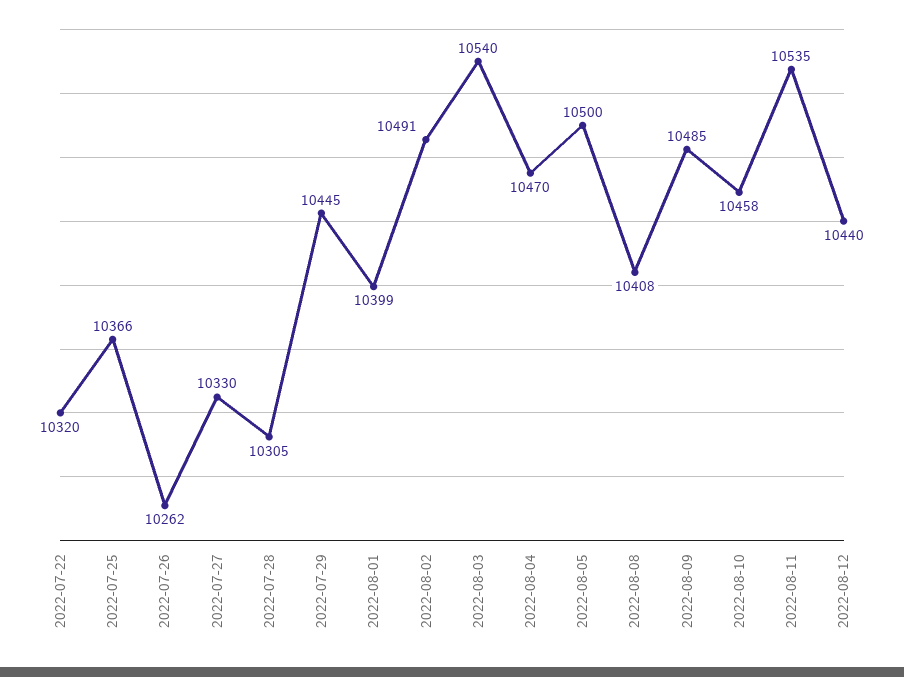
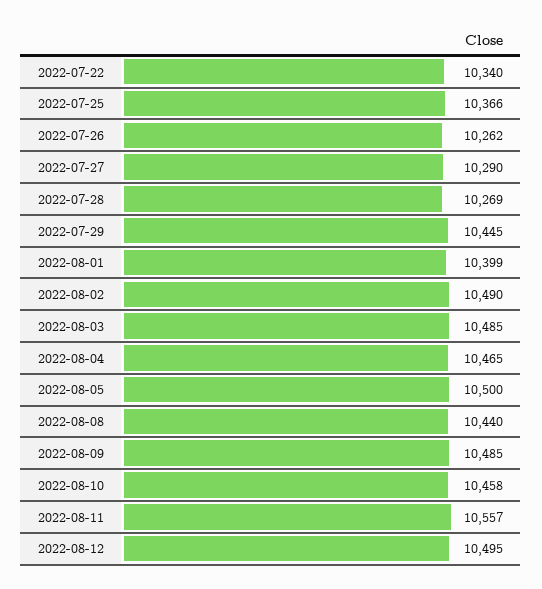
2022-07-22: 10320 -> 10340
2022-07-27: 10330 -> 10290
2022-07-28: 10305 -> 10269
2022-08-02: 10491 -> 10490
2022-08-03: 10540 -> 10485
2022-08-04: 10470 -> 10465
2022-08-08: 10408 -> 10440
2022-08-11: 10535 -> 10557
2022-08-12: 10440 -> 10495

